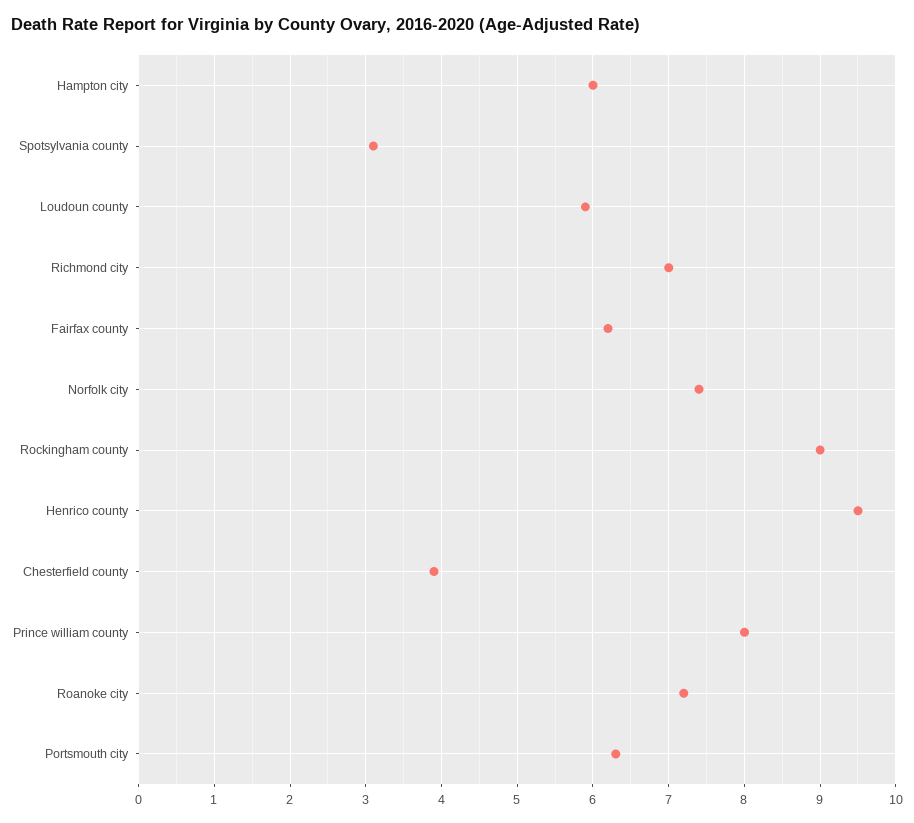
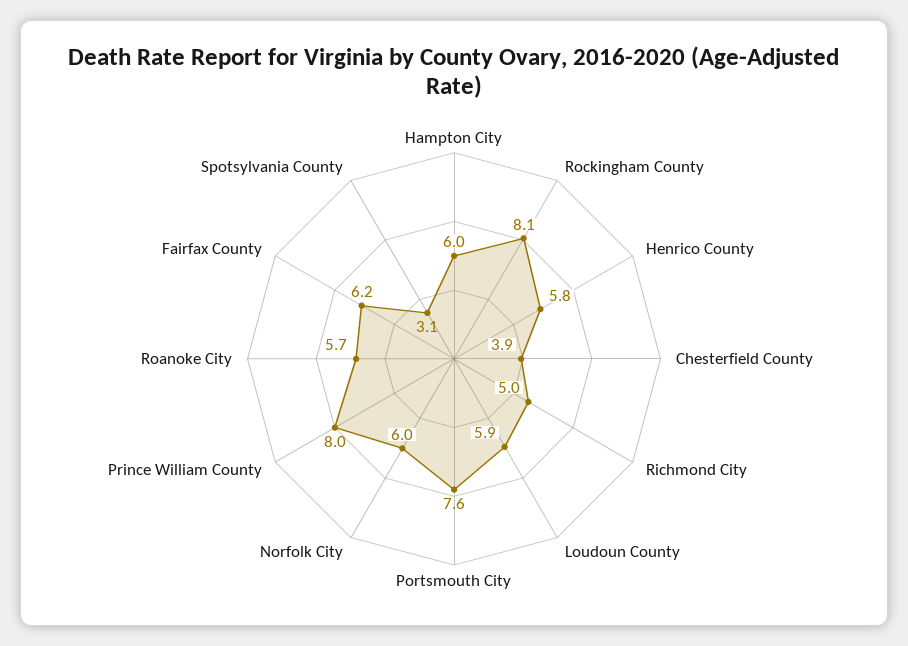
Richmond city: 7 -> 5
Norfolk city: 7.4 -> 6
Rockingham county: 9 -> 8.1
Henrico county: 9.5 -> 5.8
Roanoke city: 7.2 -> 5.7
Portsmouth city: 6.3 -> 7.6

